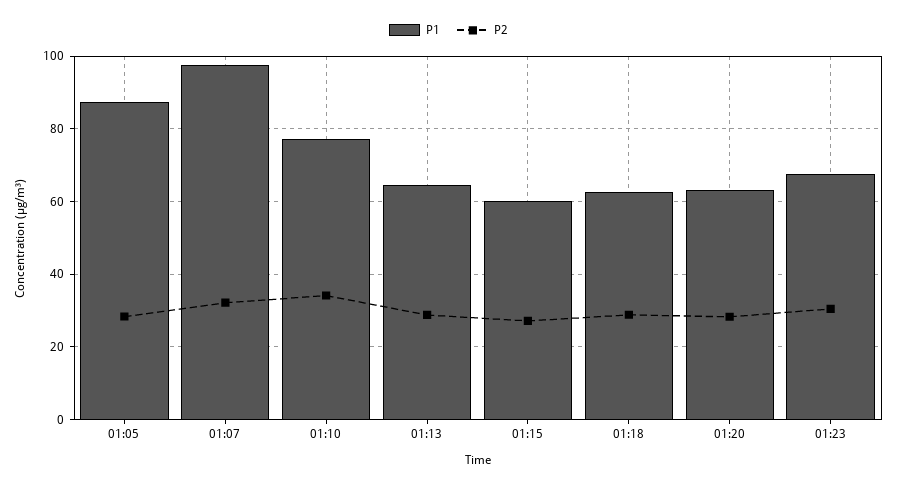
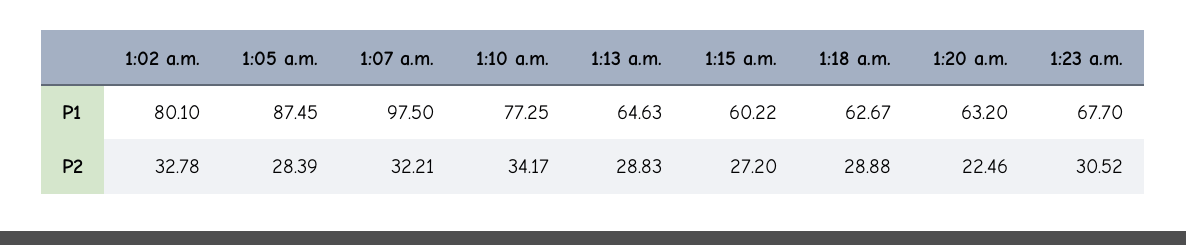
P2, 01:20: 28 -> 22.46
P1, 1:02 a.m.: none -> 80.1
P2, 1:02 a.m.: none -> 32.78

